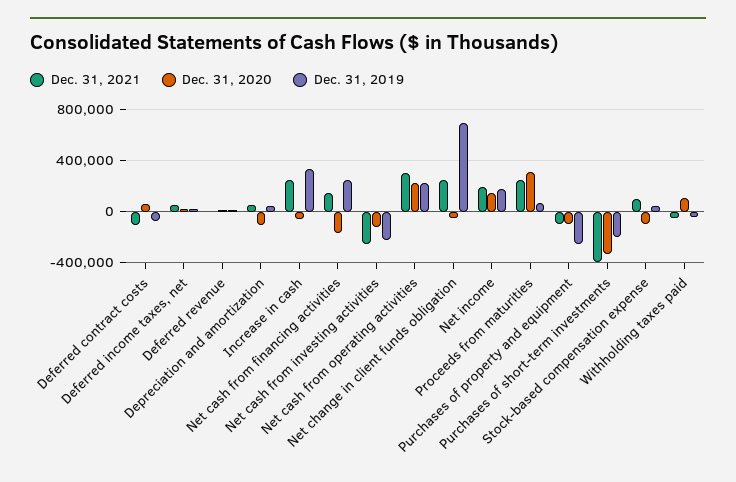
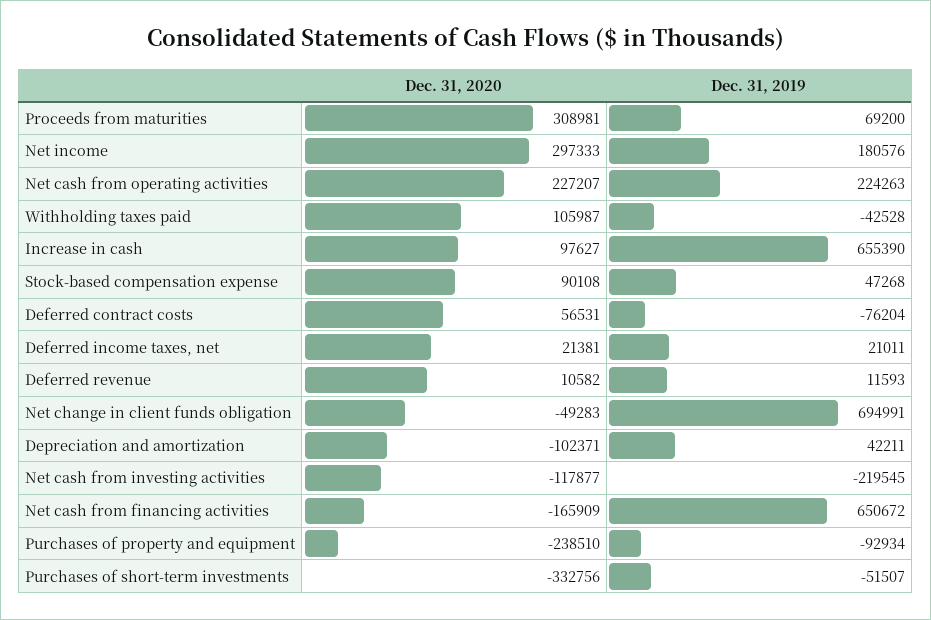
Dec. 31, 2021, Deferred contract costs: -100000 -> none
Dec. 31, 2021, Deferred income taxes, net: 50000 -> none
Dec. 31, 2021, Deferred revenue: 0 -> none
Dec. 31, 2021, Depreciation and amortization: 50000 -> none
Dec. 31, 2021, Increase in cash: 250000 -> none
Dec. 31, 2020, Increase in cash: -50000 -> 97627
Dec. 31, 2019, Increase in cash: 350000 -> 655390
Dec. 31, 2021, Net cash from financing activities: 150000 -> none
Dec. 31, 2019, Net cash from financing activities: 250000 -> 650672
Dec. 31, 2021, Net cash from investing activities: -250000 -> none
Dec. 31, 2021, Net cash from operating activities: 300000 -> none
Dec. 31, 2021, Net change in client funds obligation: 250000 -> none
Dec. 31, 2021, Net income: 200000 -> none
Dec. 31, 2020, Net income: 150000 -> 297333
Dec. 31, 2021, Proceeds from maturities: 250000 -> none
Dec. 31, 2021, Purchases of property and equipment: -100000 -> none
Dec. 31, 2020, Purchases of property and equipment: -100000 -> -238510
Dec. 31, 2019, Purchases of property and equipment: -250000 -> -92934
Dec. 31, 2021, Purchases of short-term investments: -400000 -> none
Dec. 31, 2019, Purchases of short-term investments: -200000 -> -51507
Dec. 31, 2021, Stock-based compensation expense: 100000 -> none
Dec. 31, 2020, Stock-based compensation expense: -100000 -> 90108
Dec. 31, 2021, Withholding taxes paid: -50000 -> none

